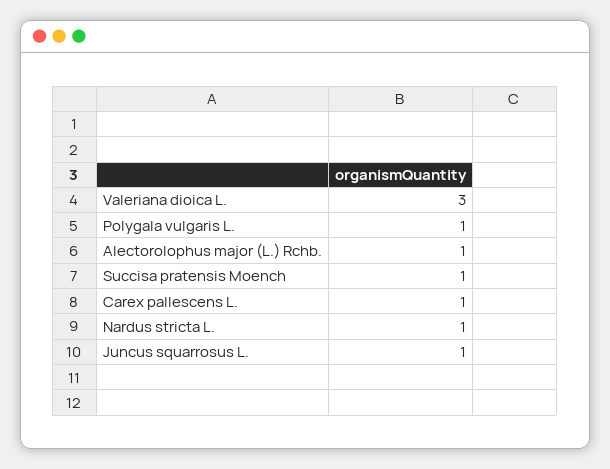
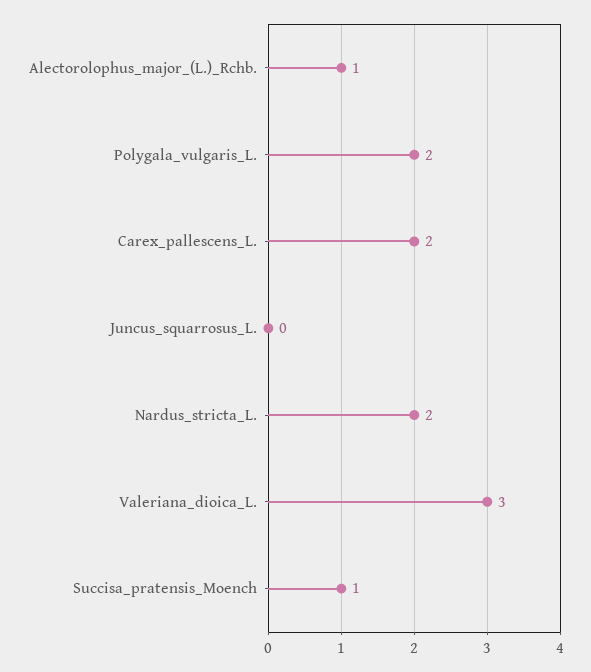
Polygala vulgaris L.: 1 -> 2
Carex pallescens L.: 1 -> 2
Nardus stricta L.: 1 -> 2
Juncus squarrosus L.: 1 -> 0

